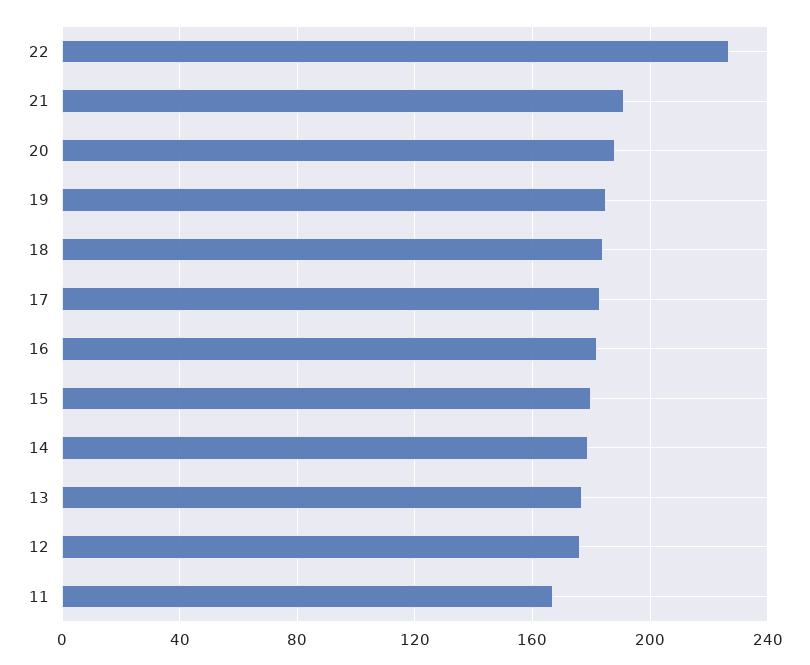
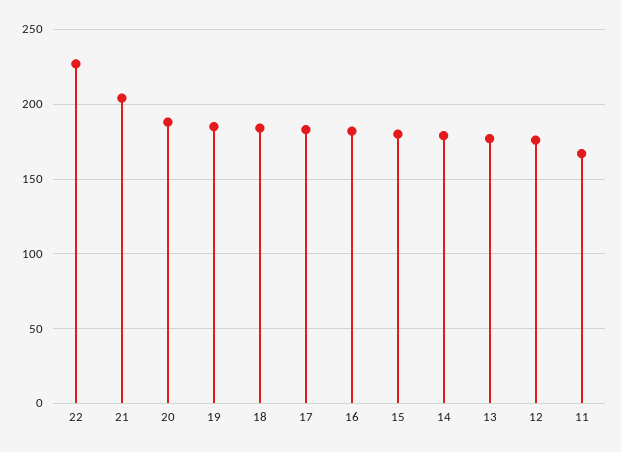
21: 190 -> 205

